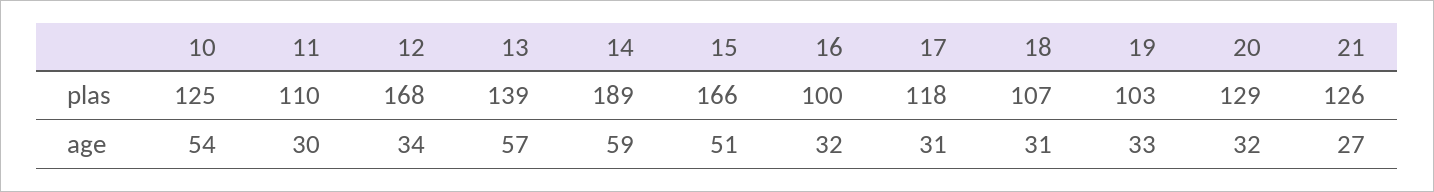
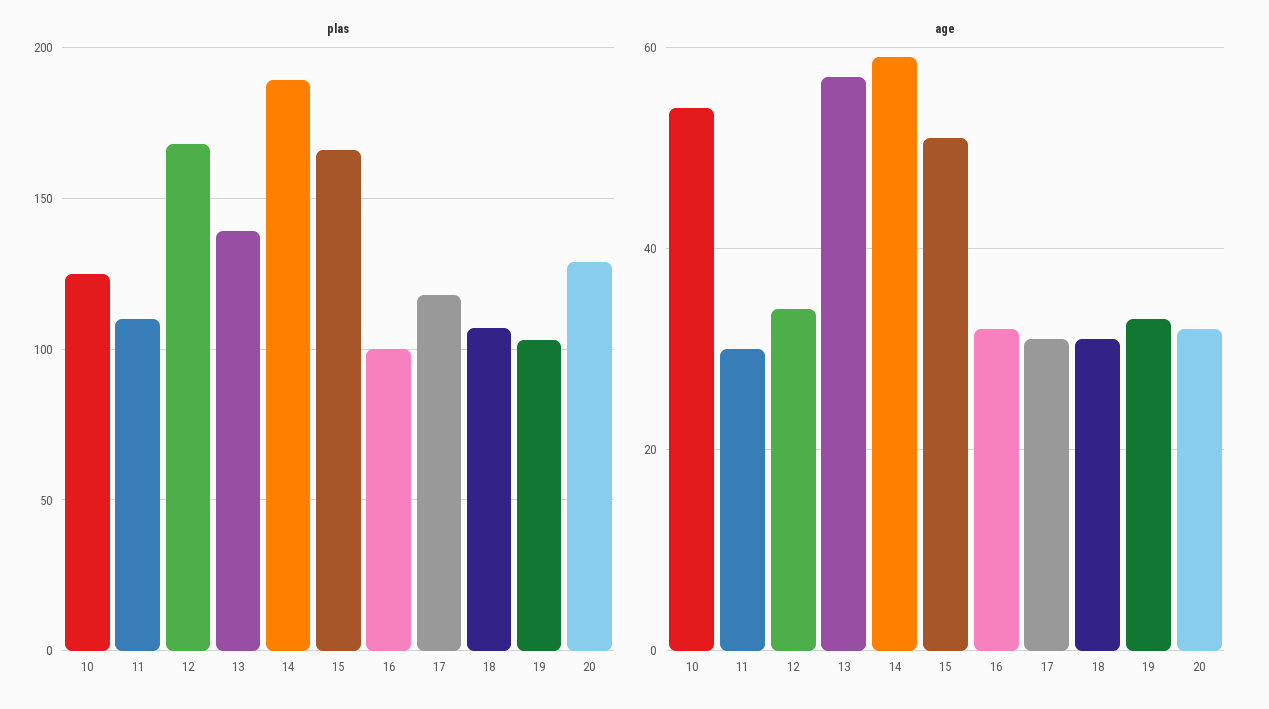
plas, 21: 126 -> none
age, 21: 27 -> none

